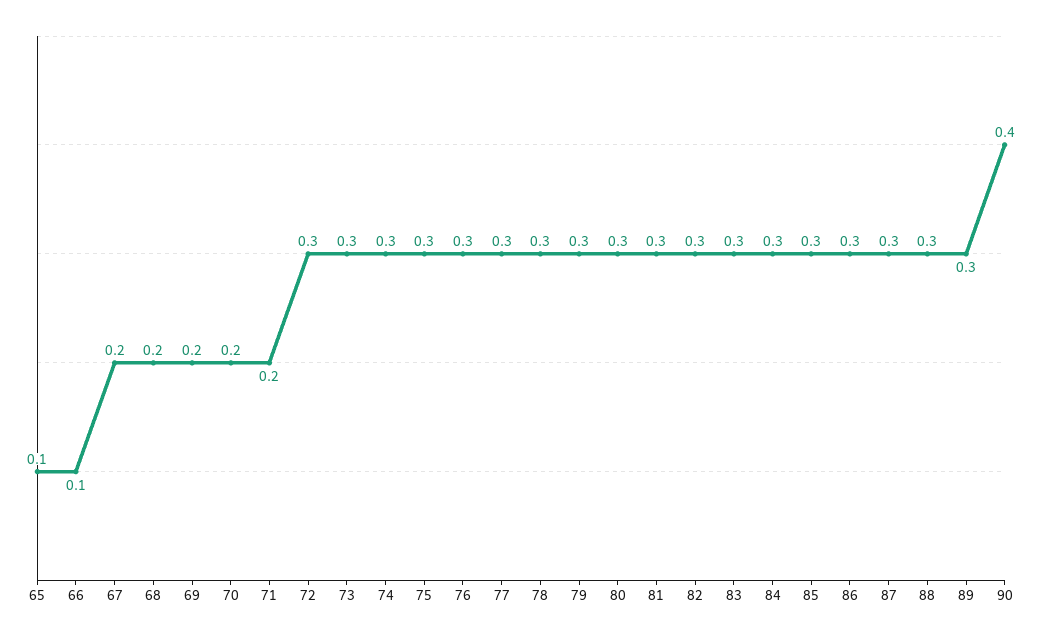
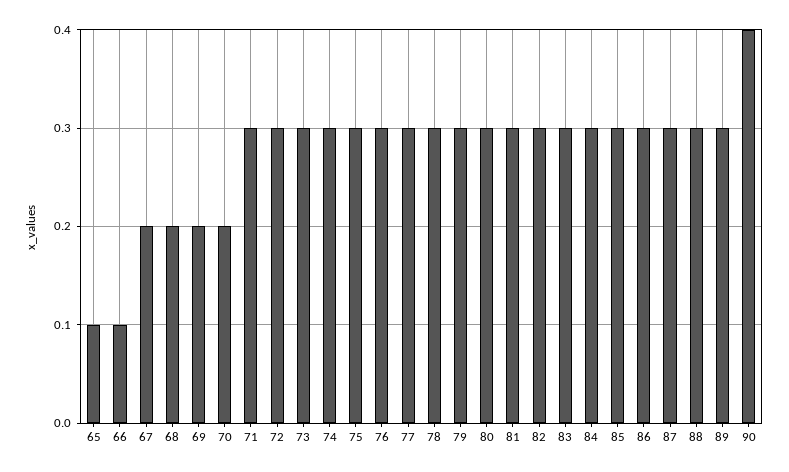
71: 0.2 -> 0.3

